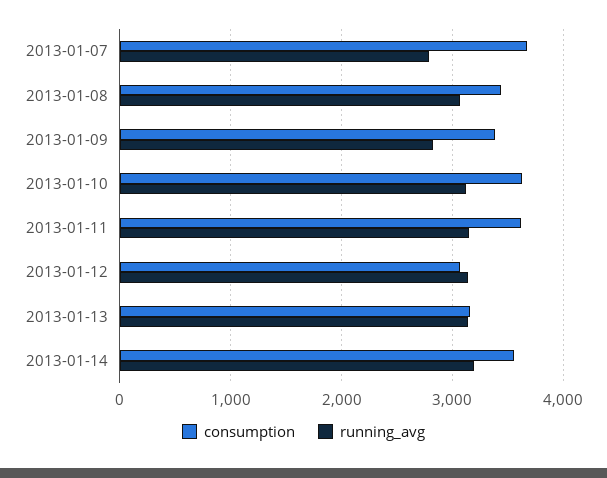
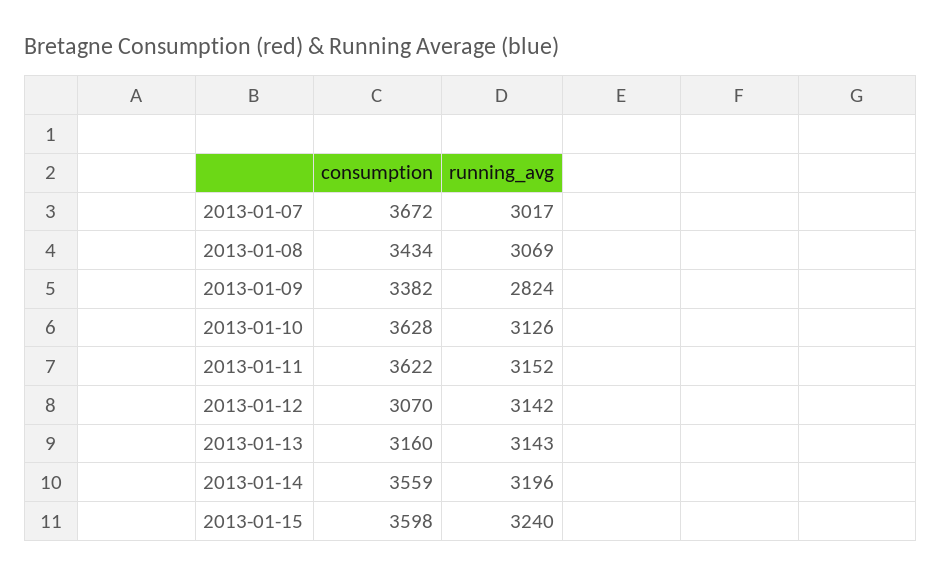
running_avg, 2013-01-07: 2800 -> 3017
consumption, 2013-01-15: none -> 3598
running_avg, 2013-01-15: none -> 3240

